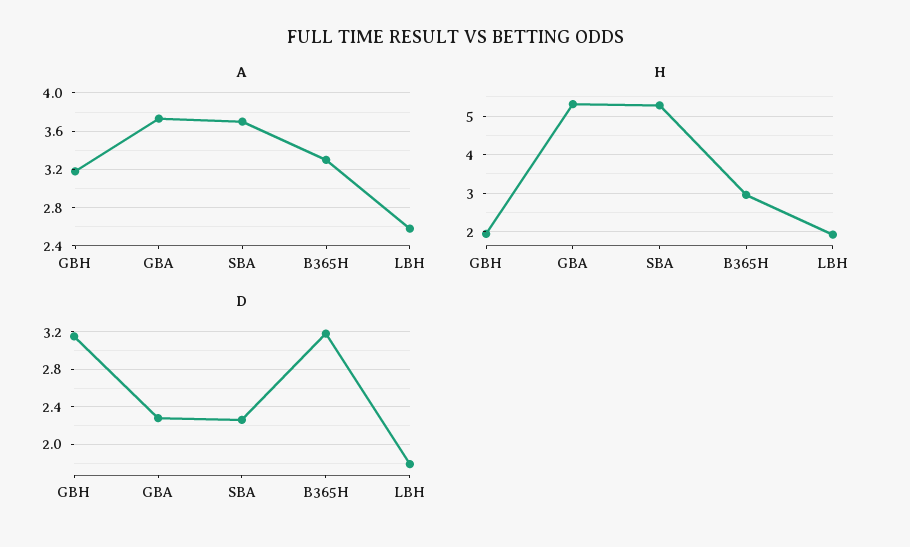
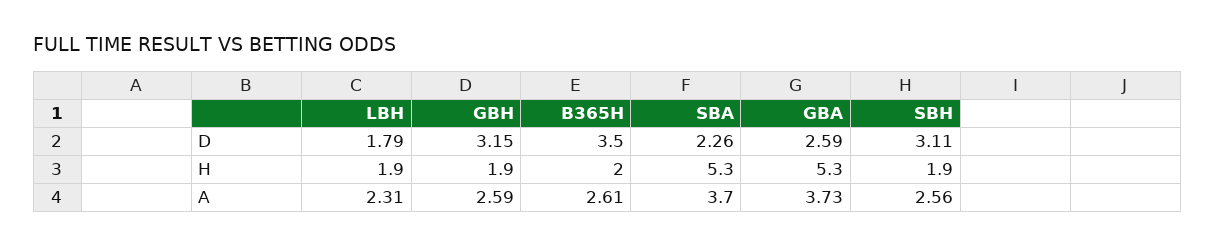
A, GBH: 3.2 -> 2.59
A, B365H: 3.3 -> 2.61
A, LBH: 2.6 -> 2.31
H, B365H: 3 -> 2
D, GBA: 2.3 -> 2.59
D, B365H: 3.2 -> 3.5
D, SBH: none -> 3.11
H, SBH: none -> 1.9
A, SBH: none -> 2.56

